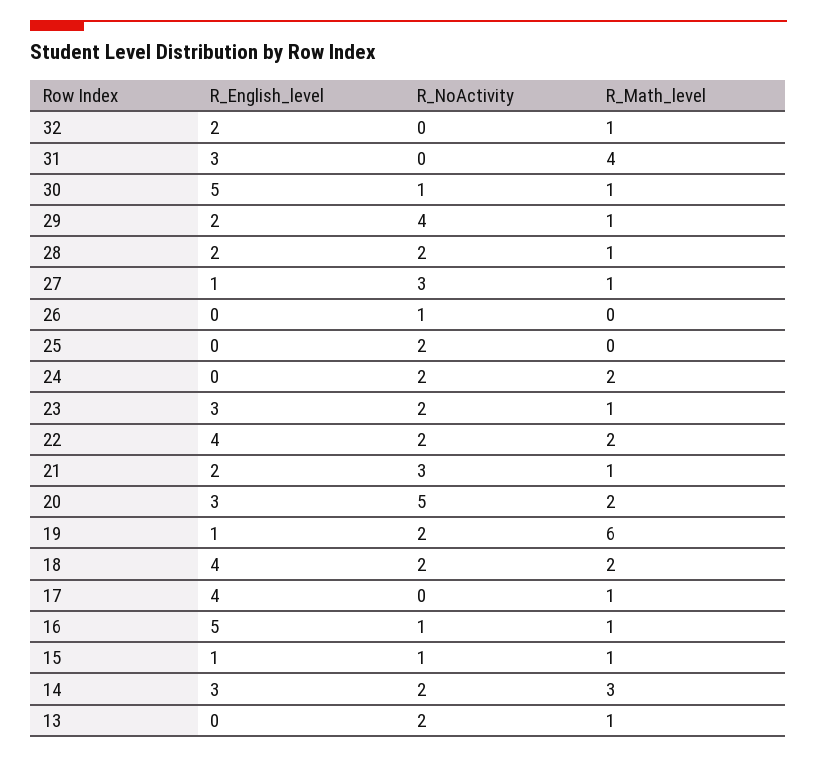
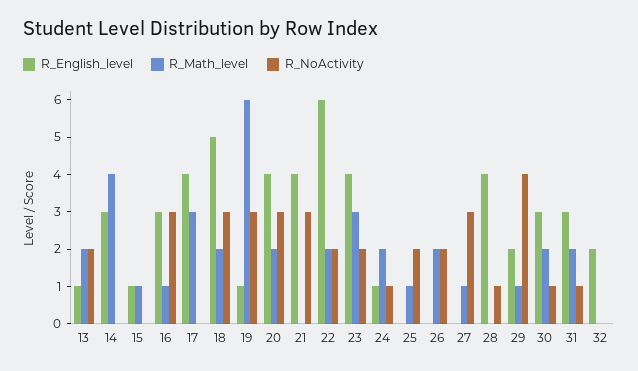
R_Math_level, 32: 1 -> 0
R_NoActivity, 31: 0 -> 1
R_Math_level, 31: 4 -> 2
R_English_level, 30: 5 -> 3
R_Math_level, 30: 1 -> 2
R_English_level, 28: 2 -> 4
R_NoActivity, 28: 2 -> 1
R_Math_level, 28: 1 -> 0
R_English_level, 27: 1 -> 0
R_NoActivity, 26: 1 -> 2
R_Math_level, 26: 0 -> 2
R_Math_level, 25: 0 -> 1
R_English_level, 24: 0 -> 1
R_NoActivity, 24: 2 -> 1
R_English_level, 23: 3 -> 4
R_Math_level, 23: 1 -> 3
R_English_level, 22: 4 -> 6
R_English_level, 21: 2 -> 4
R_Math_level, 21: 1 -> 0
R_English_level, 20: 3 -> 4
R_NoActivity, 20: 5 -> 3
R_NoActivity, 19: 2 -> 3
R_English_level, 18: 4 -> 5
R_NoActivity, 18: 2 -> 3
R_Math_level, 17: 1 -> 3
R_English_level, 16: 5 -> 3
R_NoActivity, 16: 1 -> 3
R_NoActivity, 15: 1 -> 0
R_NoActivity, 14: 2 -> 0
R_Math_level, 14: 3 -> 4
R_English_level, 13: 0 -> 1
R_Math_level, 13: 1 -> 2

